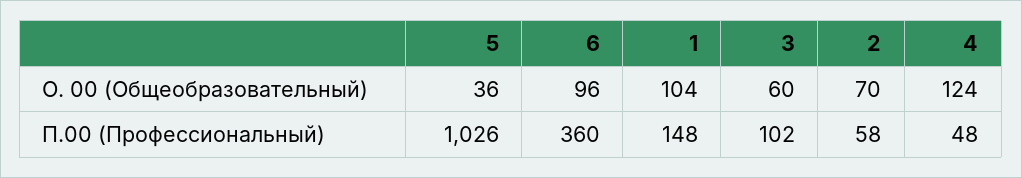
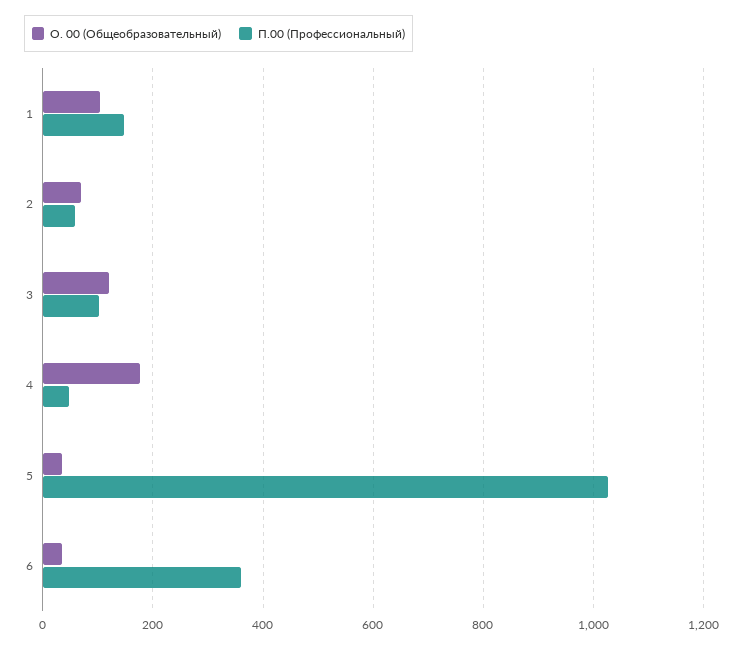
О. 00 (Общеобразовательный), 6: 96 -> 40
О. 00 (Общеобразовательный), 3: 60 -> 120
О. 00 (Общеобразовательный), 4: 124 -> 180

